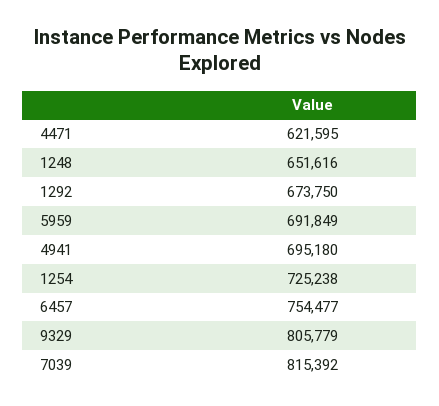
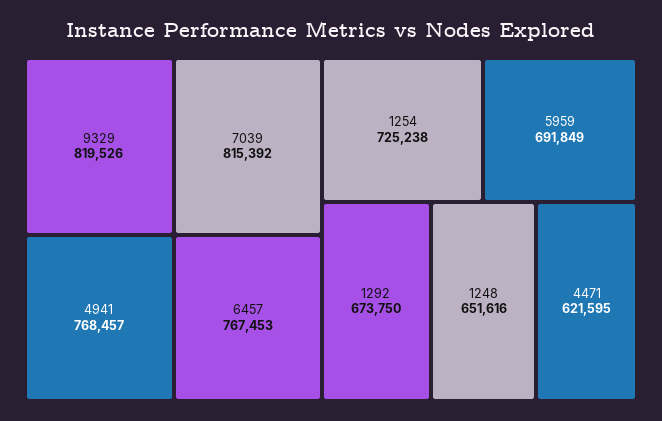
4941: 695180 -> 768457
6457: 754477 -> 767453
9329: 805779 -> 819526

